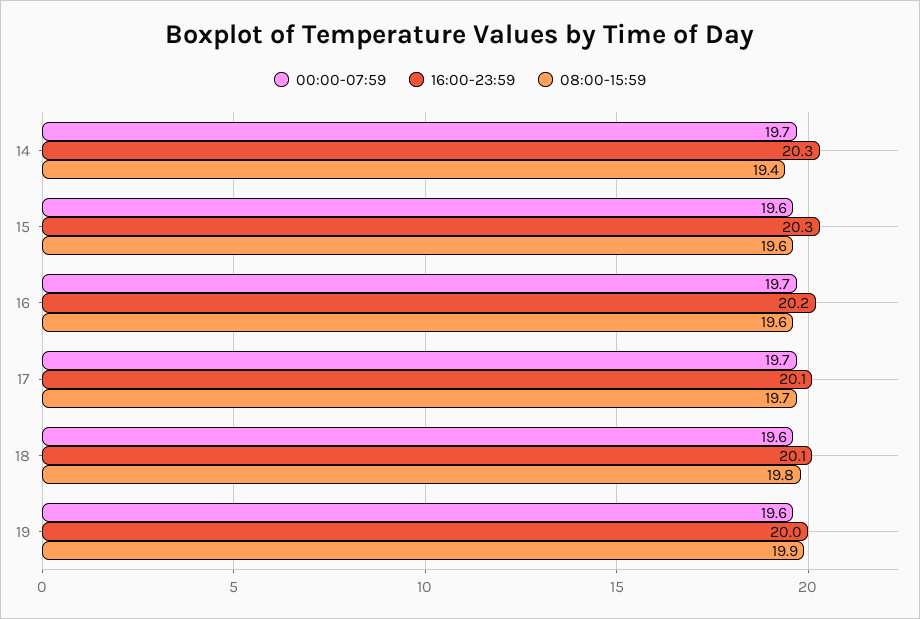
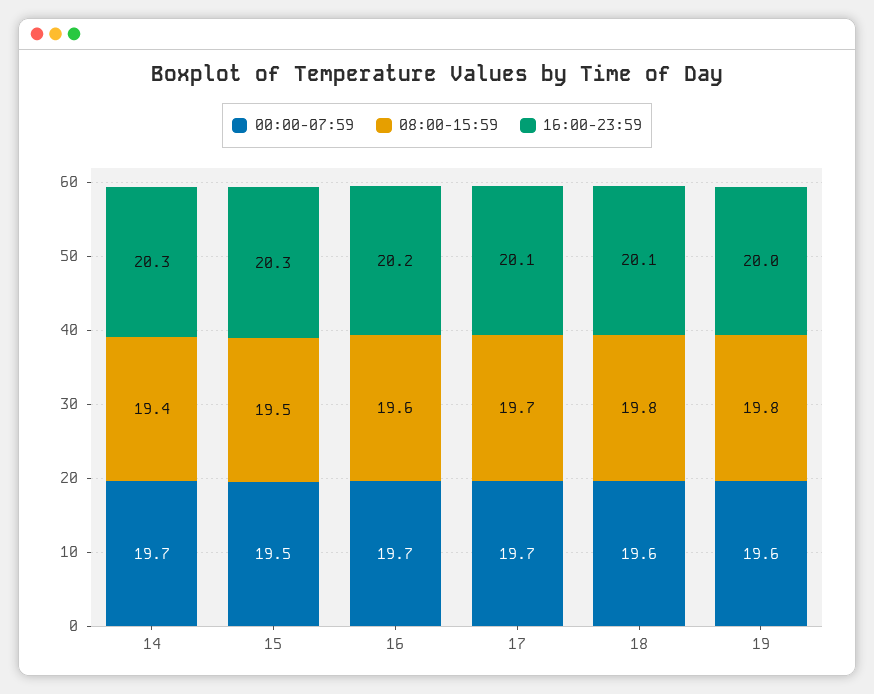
00:00-07:59, 15: 19.6 -> 19.5
08:00-15:59, 15: 19.6 -> 19.5
08:00-15:59, 19: 19.9 -> 19.8

